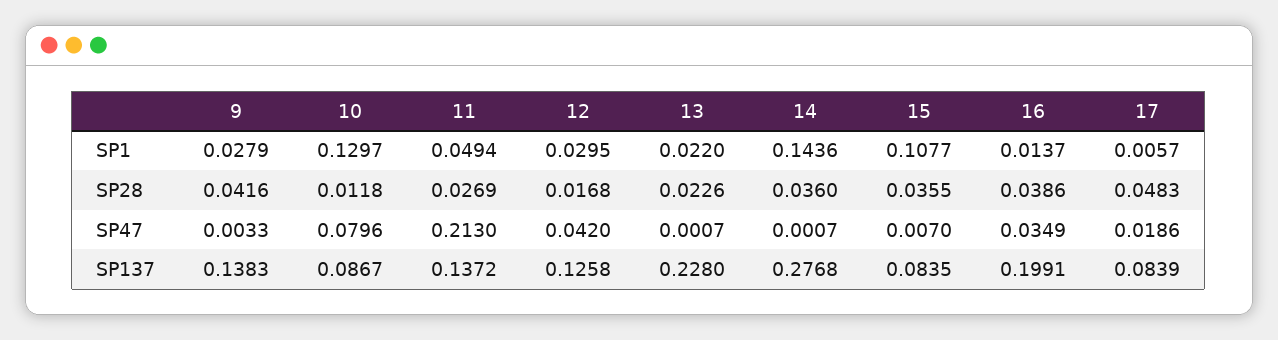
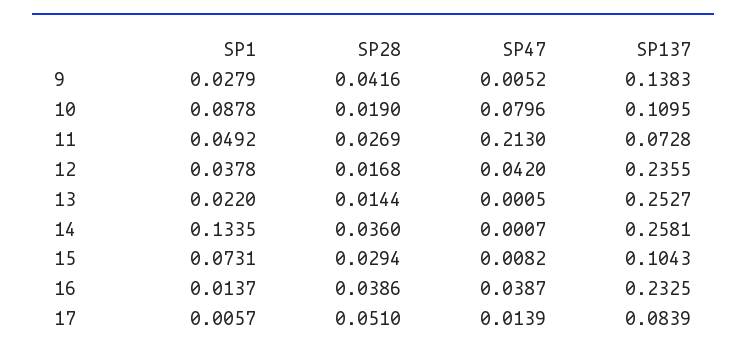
10, SP1: 0.1297 -> 0.0878
11, SP1: 0.0494 -> 0.0492
12, SP1: 0.0295 -> 0.0378
14, SP1: 0.1436 -> 0.1335
15, SP1: 0.1077 -> 0.0731
10, SP28: 0.0118 -> 0.019
13, SP28: 0.0226 -> 0.0144
15, SP28: 0.0355 -> 0.0294
17, SP28: 0.0483 -> 0.051
9, SP47: 0.0033 -> 0.0052
13, SP47: 0.0007 -> 0.0005
15, SP47: 0.007 -> 0.0082
16, SP47: 0.0349 -> 0.0387
17, SP47: 0.0186 -> 0.0139
10, SP137: 0.0867 -> 0.1095
11, SP137: 0.1372 -> 0.0728
12, SP137: 0.1258 -> 0.2355
13, SP137: 0.228 -> 0.2527
14, SP137: 0.2768 -> 0.2581
15, SP137: 0.0835 -> 0.1043
16, SP137: 0.1991 -> 0.2325

